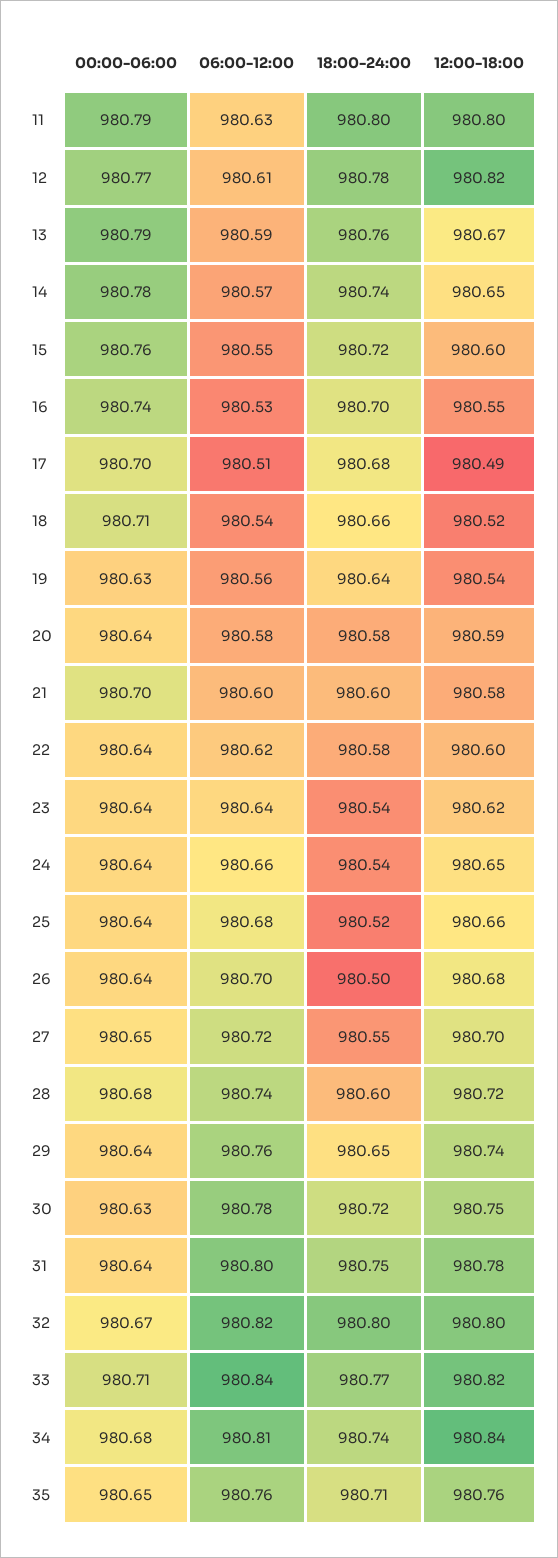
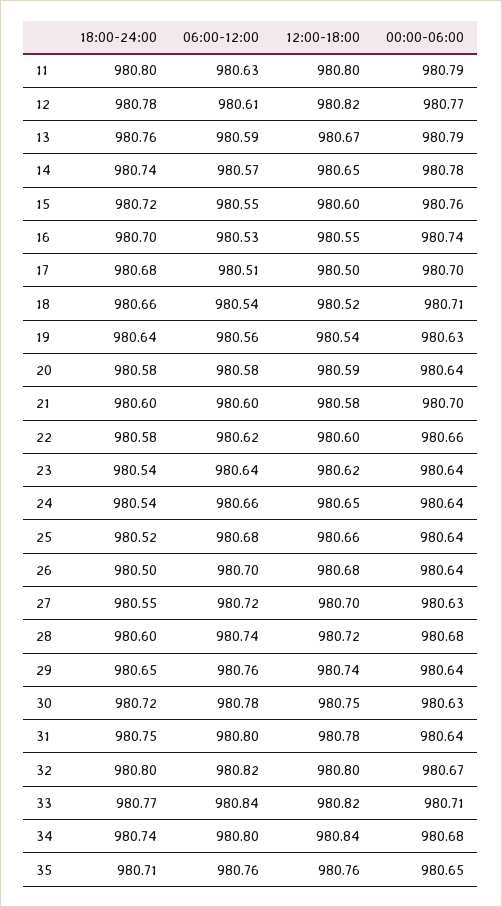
12:00-18:00, 17: 980.49 -> 980.5
00:00-06:00, 22: 980.64 -> 980.66
00:00-06:00, 27: 980.65 -> 980.63
06:00-12:00, 34: 980.81 -> 980.8

